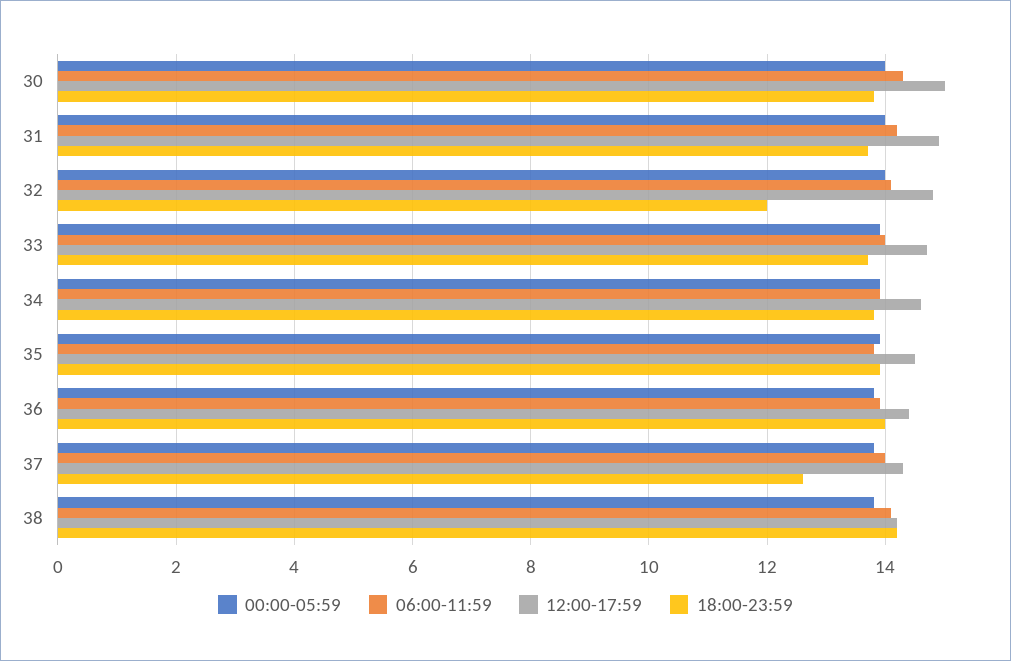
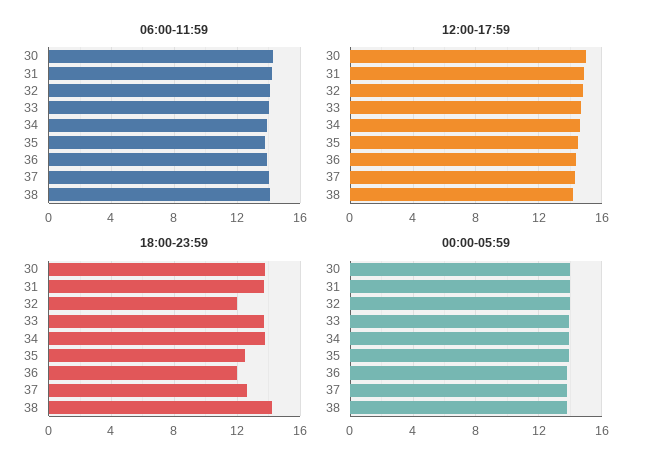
18:00-23:59, 35: 14 -> 12.5
18:00-23:59, 36: 14 -> 12

